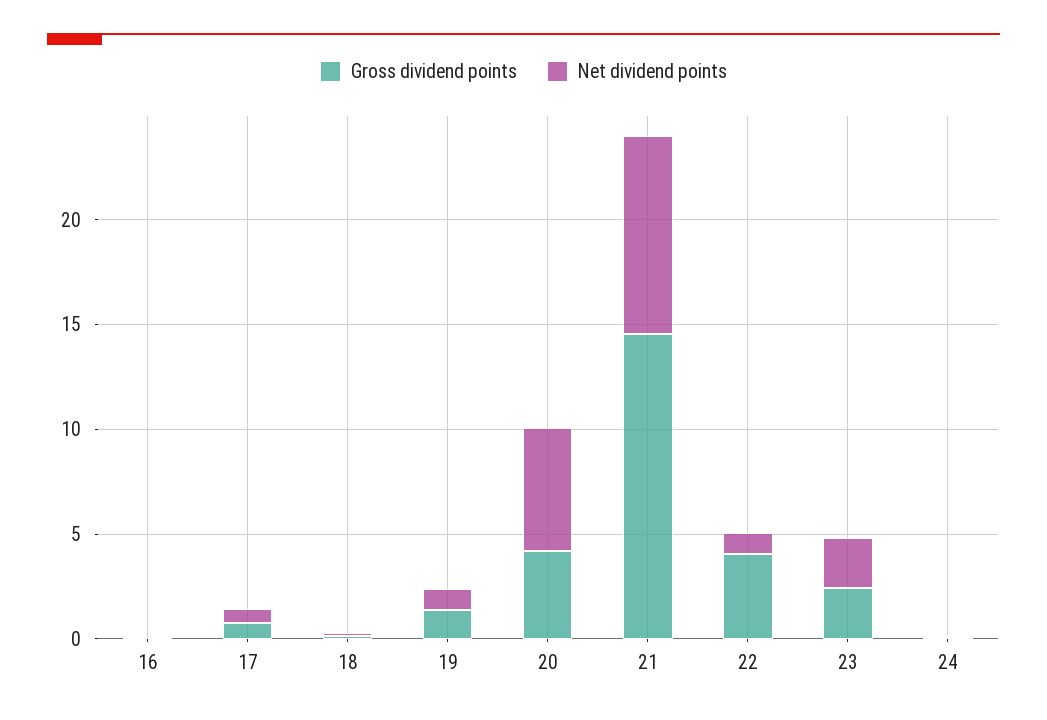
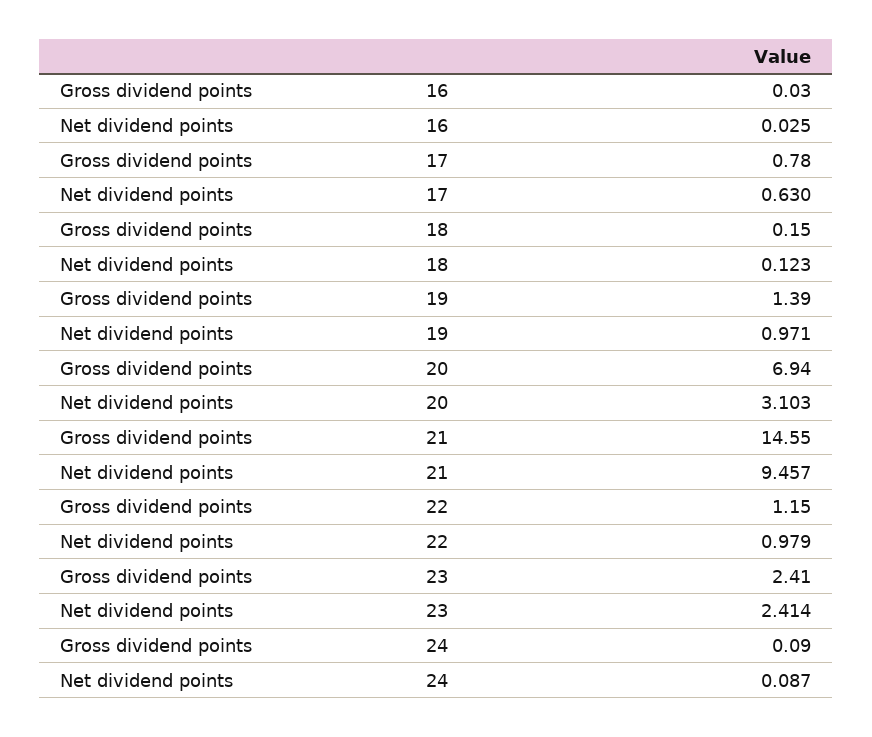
Gross dividend points, 20: 4 -> 6.94
Net dividend points, 20: 6 -> 3.103
Gross dividend points, 22: 4 -> 1.15

